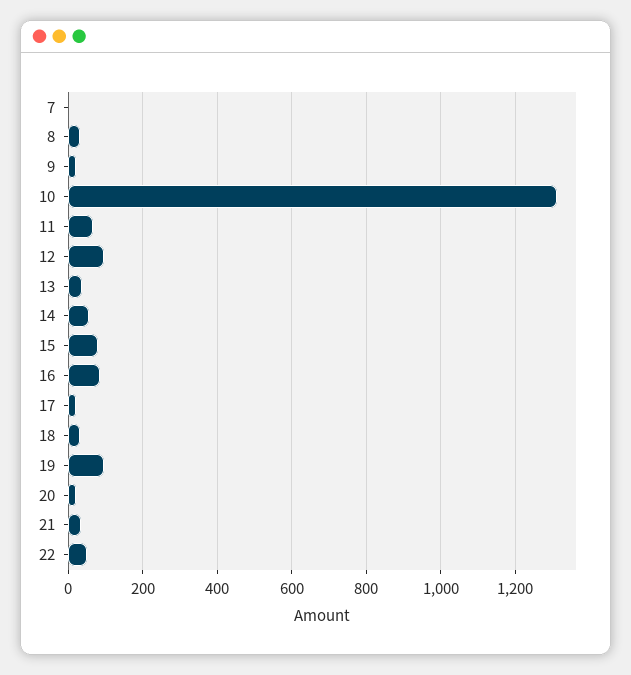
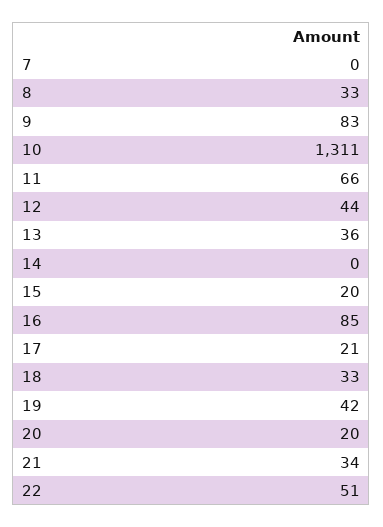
9: 20 -> 83
12: 100 -> 44
14: 60 -> 0
15: 80 -> 20
19: 100 -> 42

